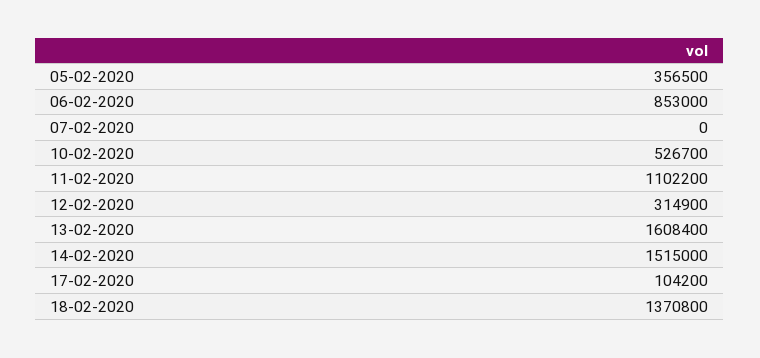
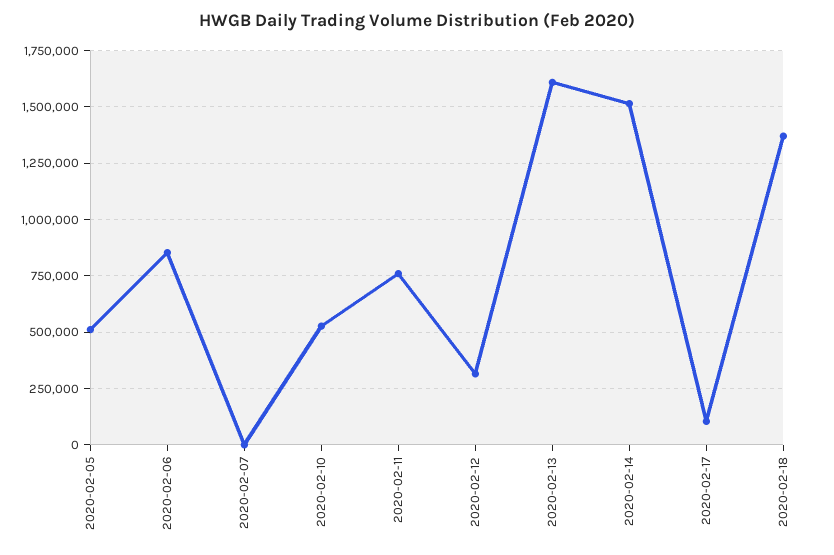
05-02-2020: 356500 -> 500000
11-02-2020: 1102200 -> 750000

